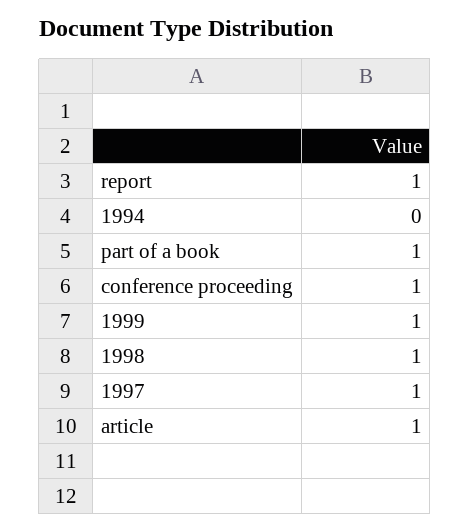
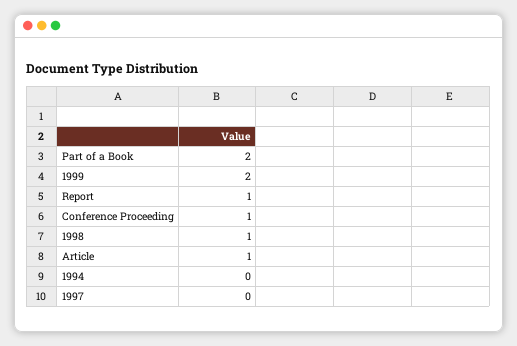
part of a book: 1 -> 2
1999: 1 -> 2
1997: 1 -> 0

